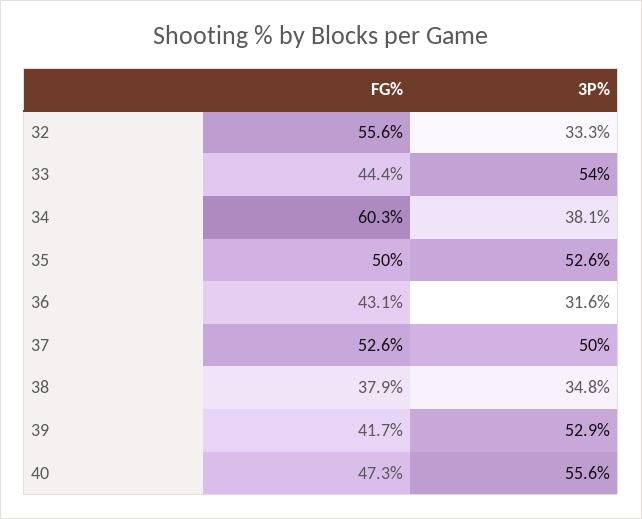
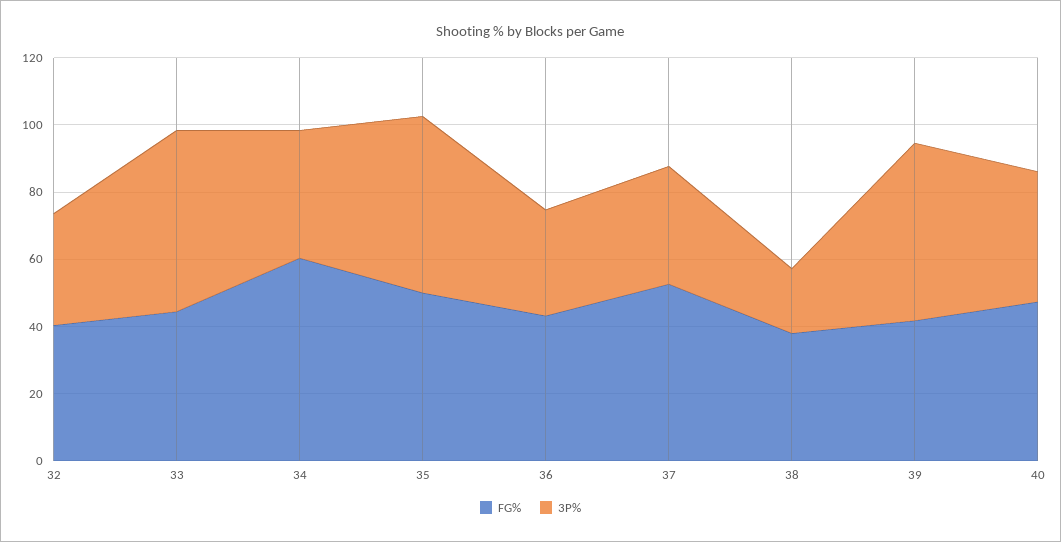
FG%, 32: 55.6 -> 40
3P%, 37: 50 -> 35
3P%, 38: 34.8 -> 20
3P%, 40: 55.6 -> 40

